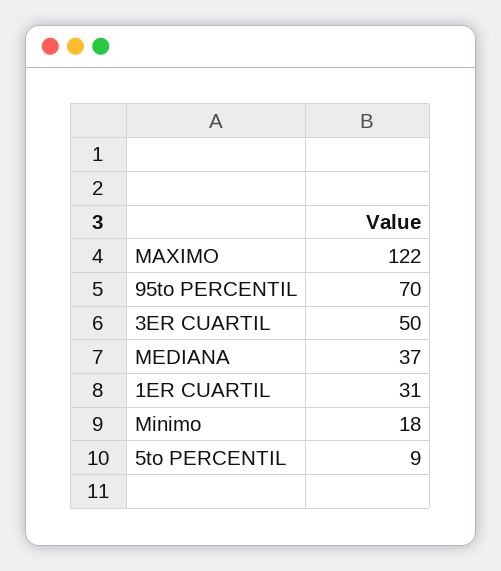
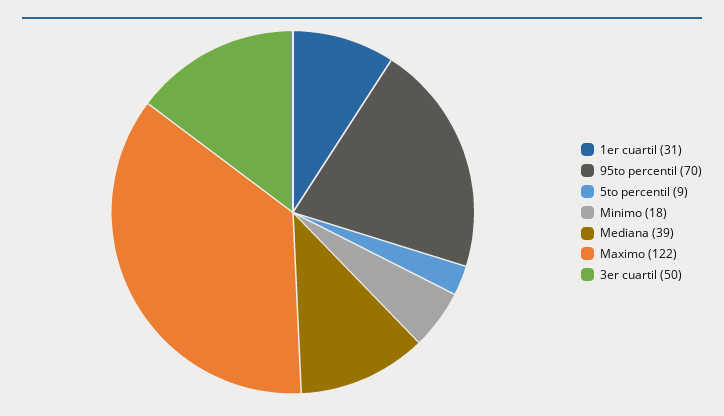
MEDIANA: 37 -> 39

